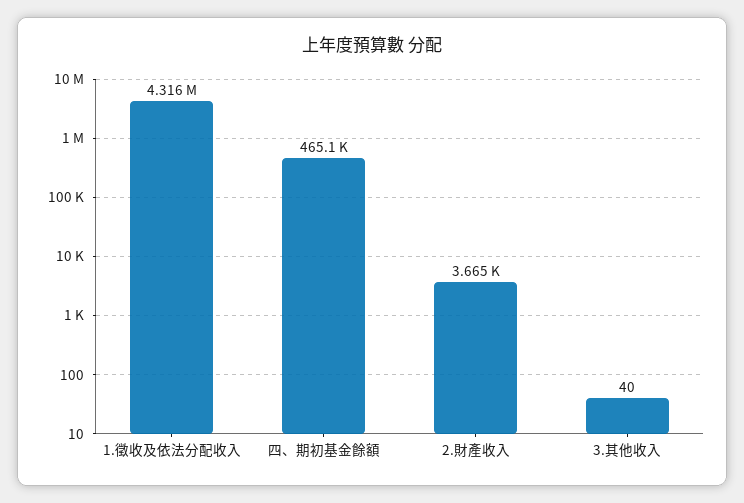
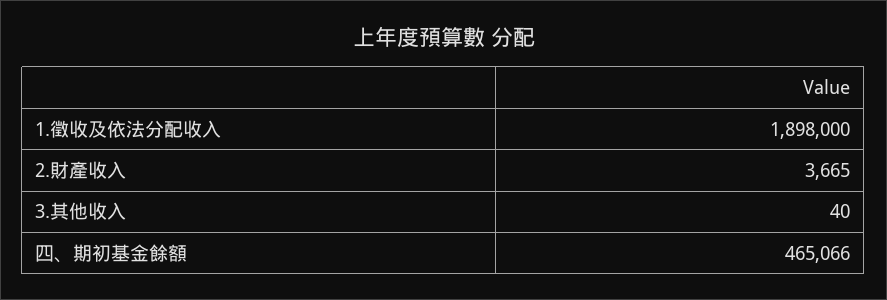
1.徵收及依法分配收入: 4316000 -> 1898000

